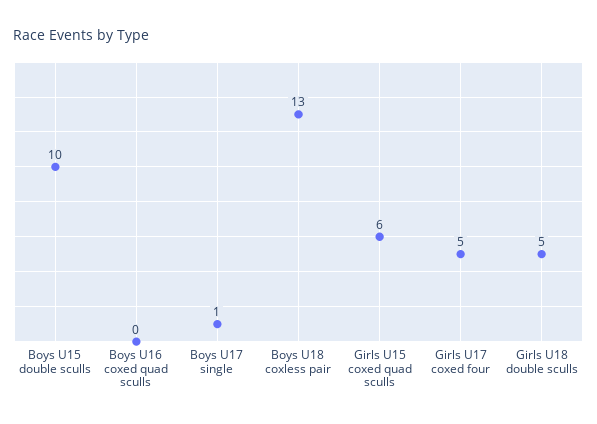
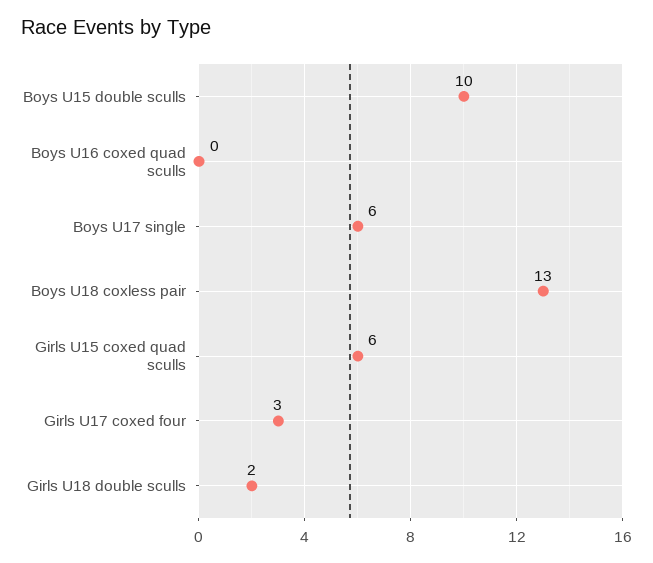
Boys U17 single: 1 -> 6
Girls U17 coxed four: 5 -> 3
Girls U18 double sculls: 5 -> 2

